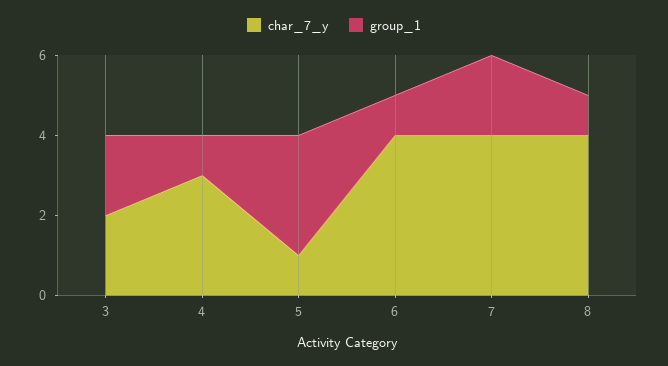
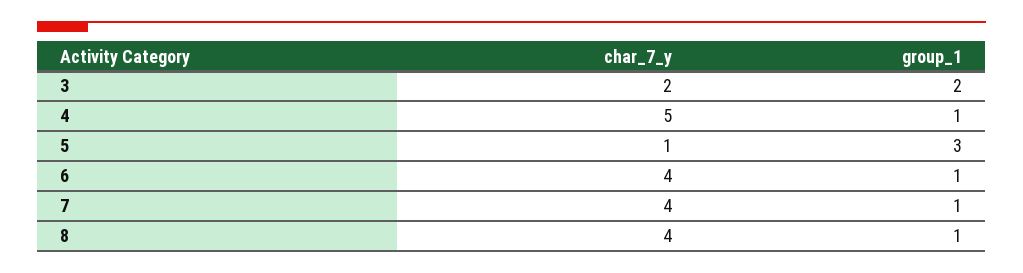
char_7_y, 4: 3 -> 5
group_1, 7: 2 -> 1

